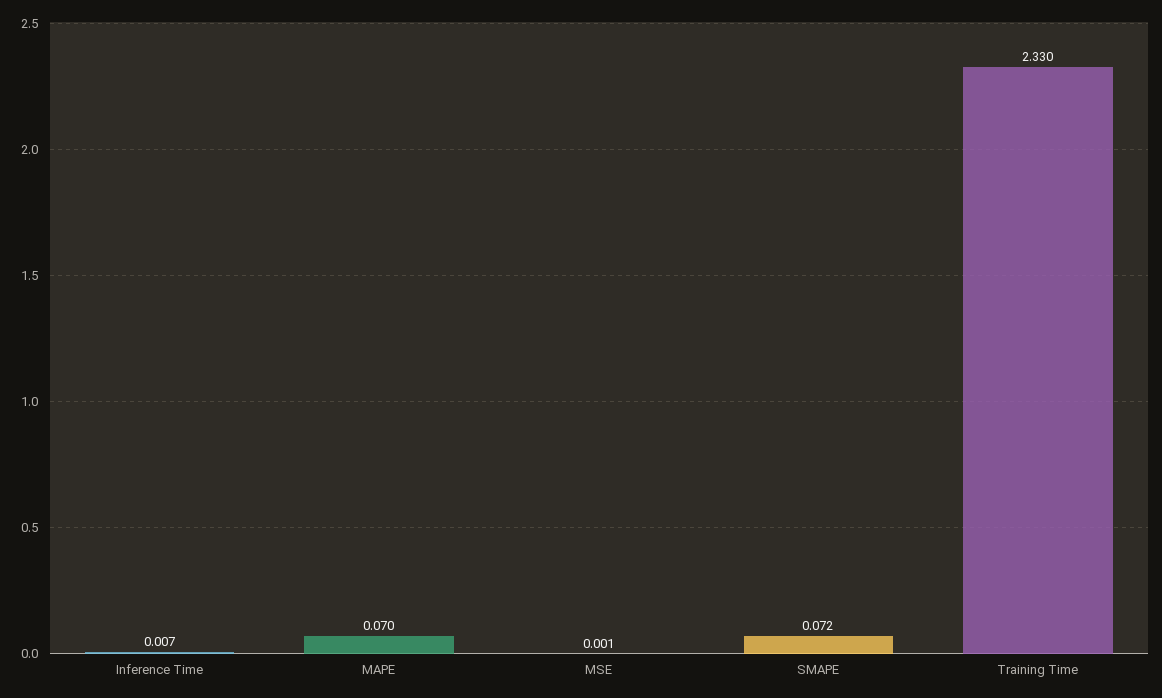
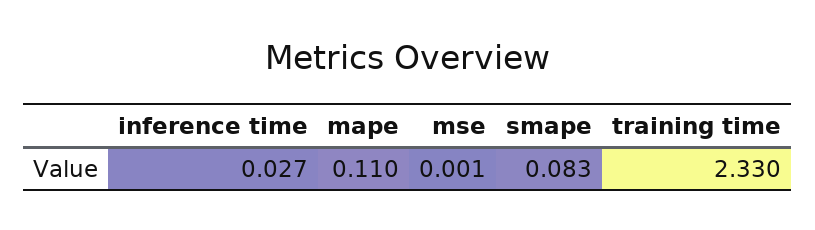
Inference Time: 0.007 -> 0.027
MAPE: 0.07 -> 0.11
SMAPE: 0.072 -> 0.083

